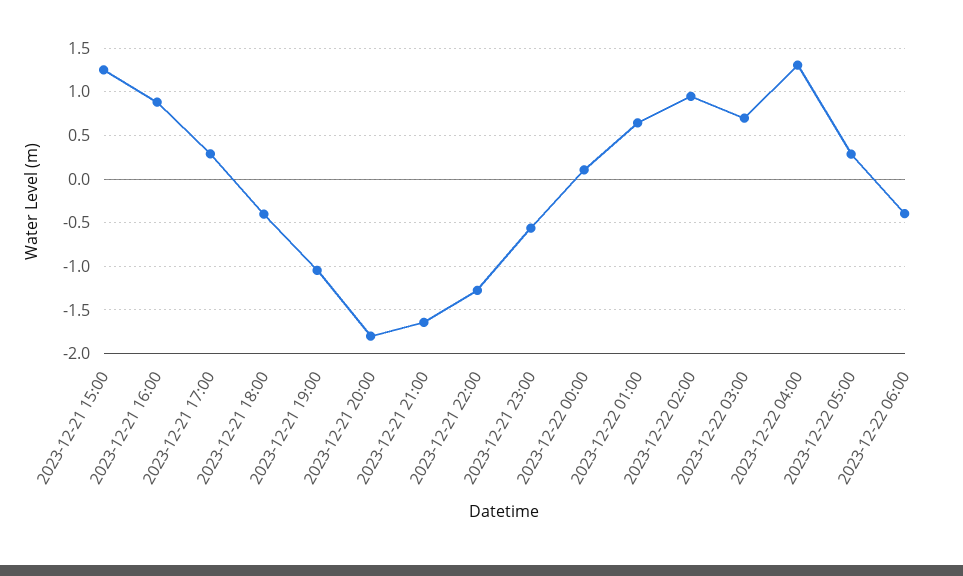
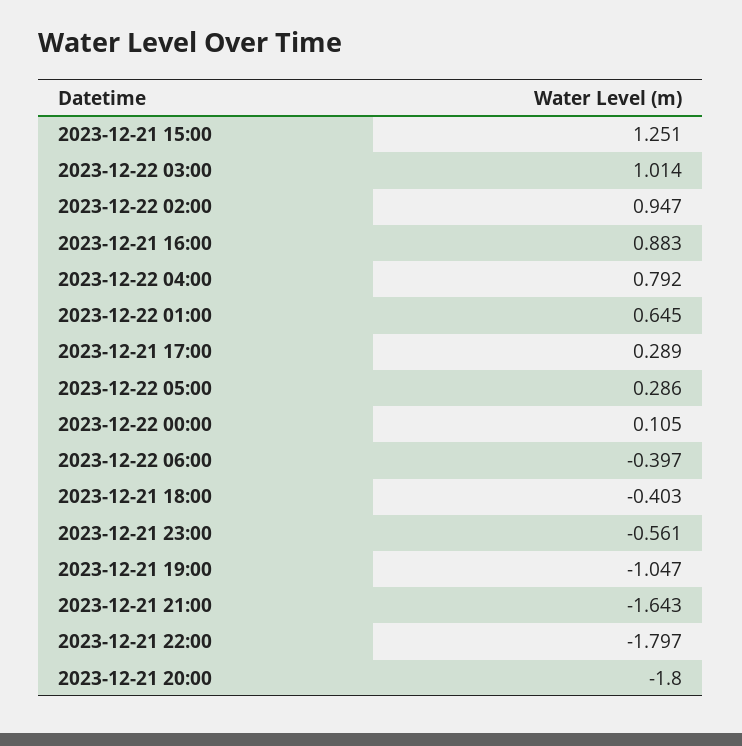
2023-12-21 22:00: -1.3 -> -1.797
2023-12-22 03:00: 0.7 -> 1.014
2023-12-22 04:00: 1.3 -> 0.792

